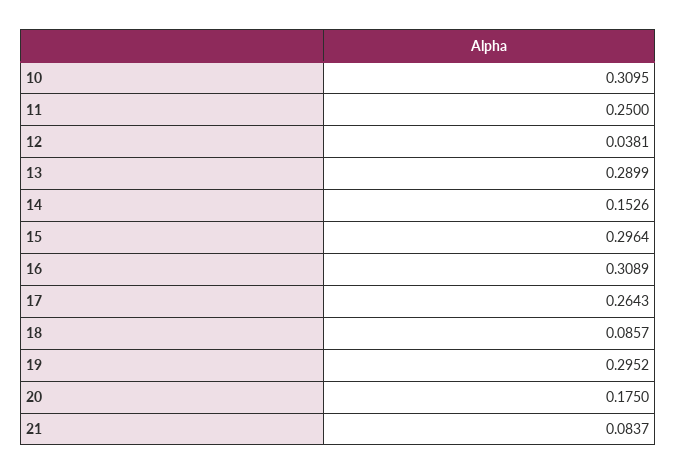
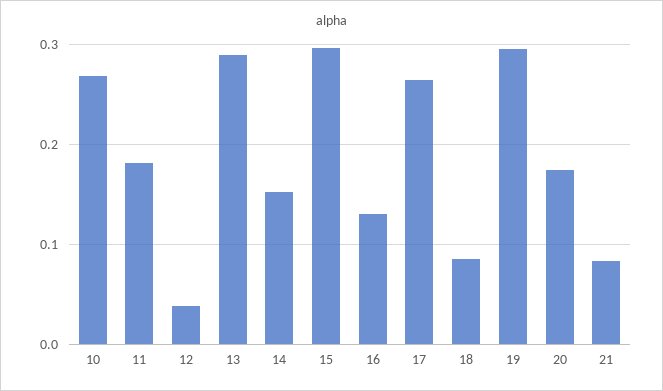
10: 0.3095 -> 0.27
11: 0.25 -> 0.18
16: 0.3089 -> 0.13

